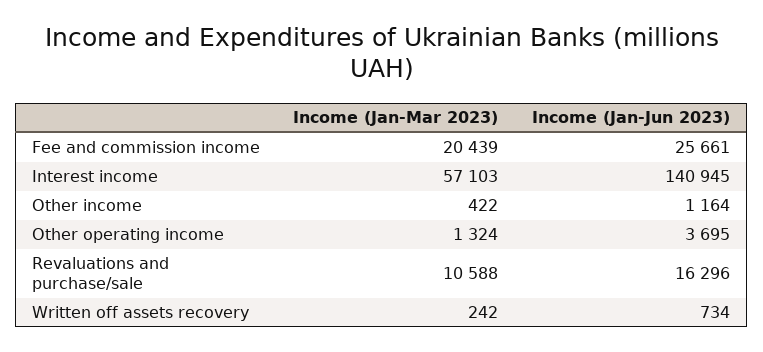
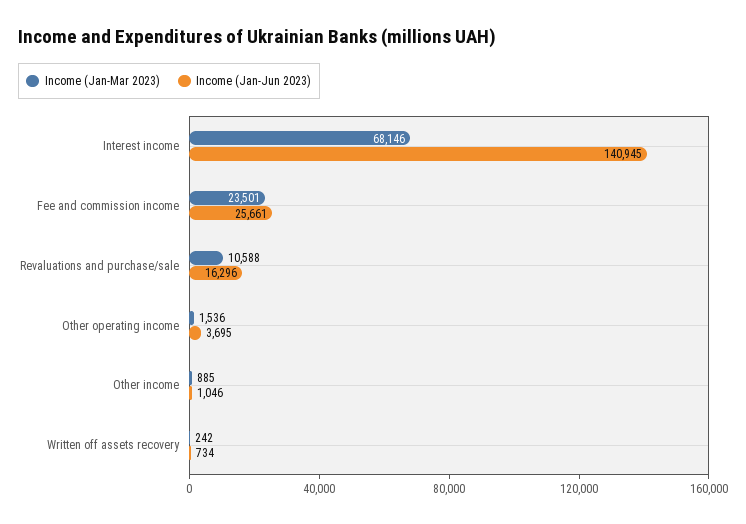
Income (Jan-Mar 2023), Fee and commission income: 20439 -> 23501
Income (Jan-Mar 2023), Interest income: 57103 -> 68146
Income (Jan-Mar 2023), Other income: 422 -> 885
Income (Jan-Jun 2023), Other income: 1164 -> 1046
Income (Jan-Mar 2023), Other operating income: 1324 -> 1536

